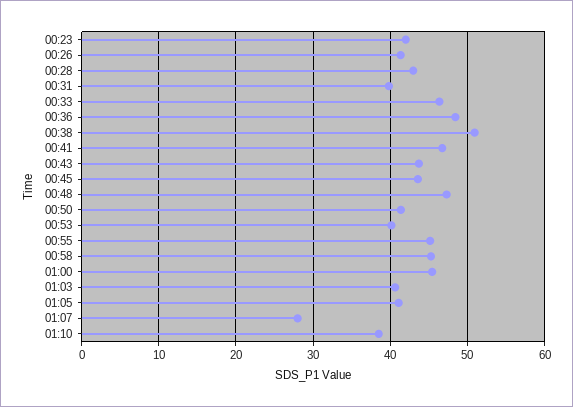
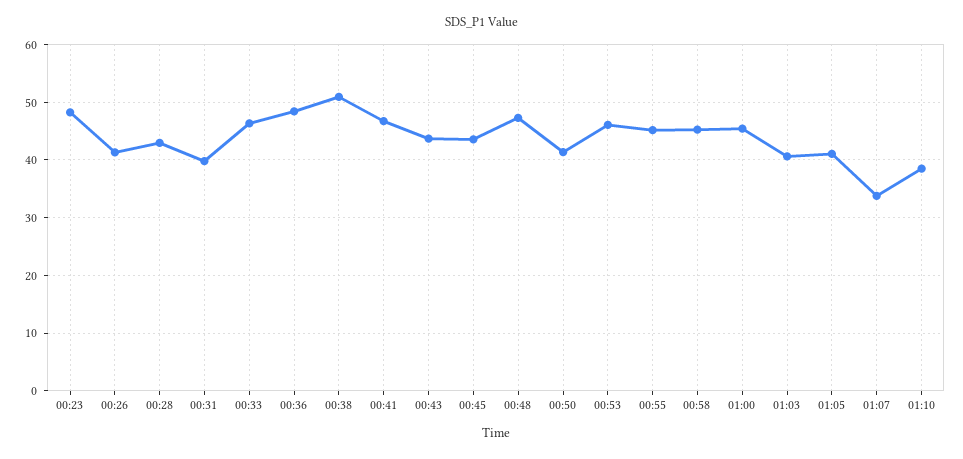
00:23: 42 -> 48
00:53: 40 -> 46
01:07: 28 -> 34

